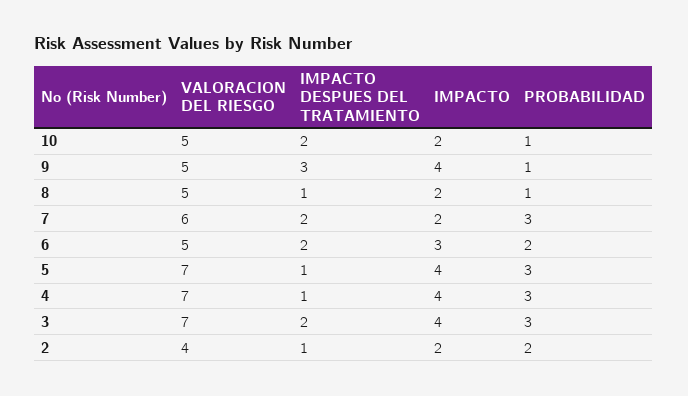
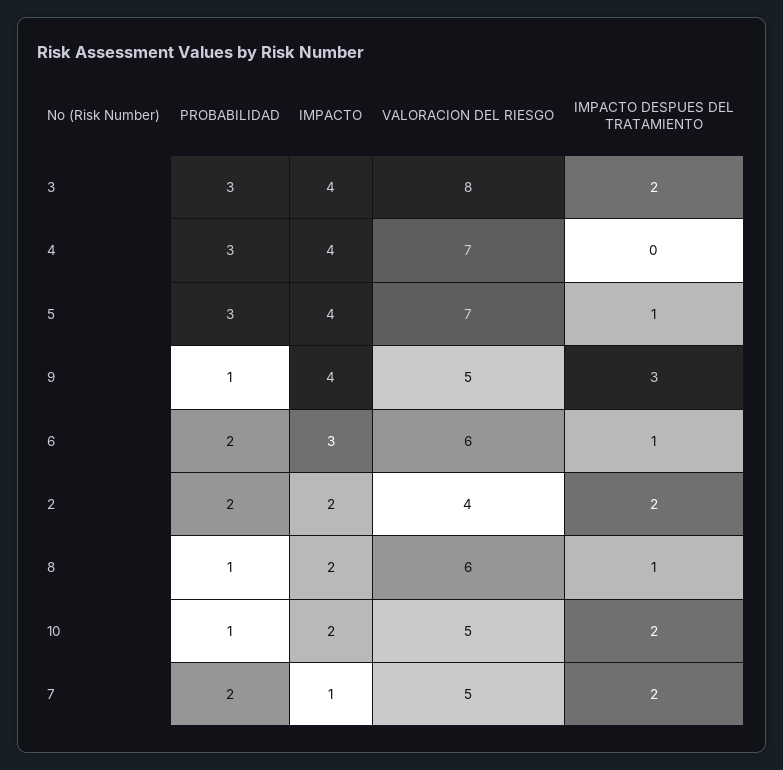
VALORACION DEL RIESGO, 8: 5 -> 6
VALORACION DEL RIESGO, 7: 6 -> 5
IMPACTO, 7: 2 -> 1
PROBABILIDAD, 7: 3 -> 2
VALORACION DEL RIESGO, 6: 5 -> 6
IMPACTO DESPUES DEL TRATAMIENTO, 6: 2 -> 1
IMPACTO DESPUES DEL TRATAMIENTO, 4: 1 -> 0
VALORACION DEL RIESGO, 3: 7 -> 8
IMPACTO DESPUES DEL TRATAMIENTO, 2: 1 -> 2

